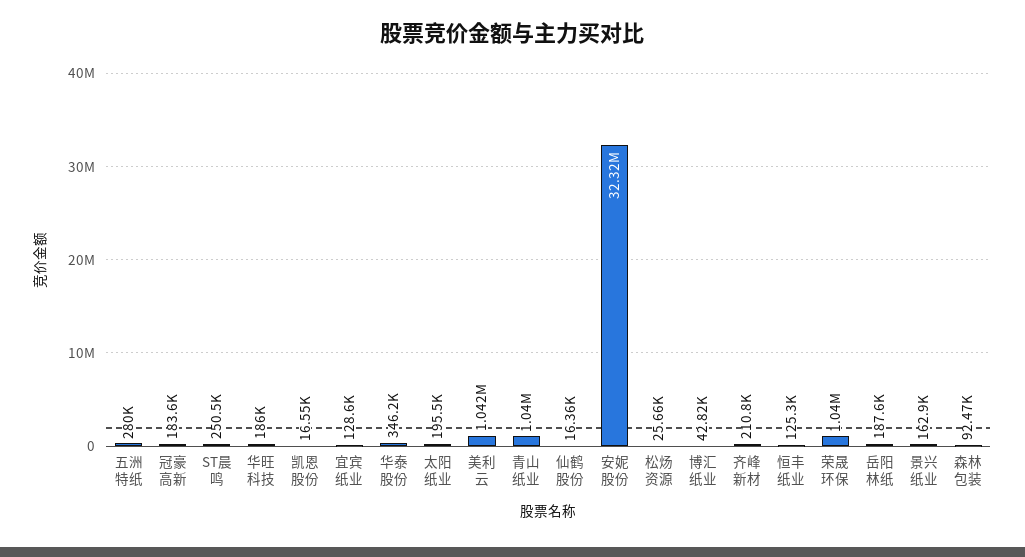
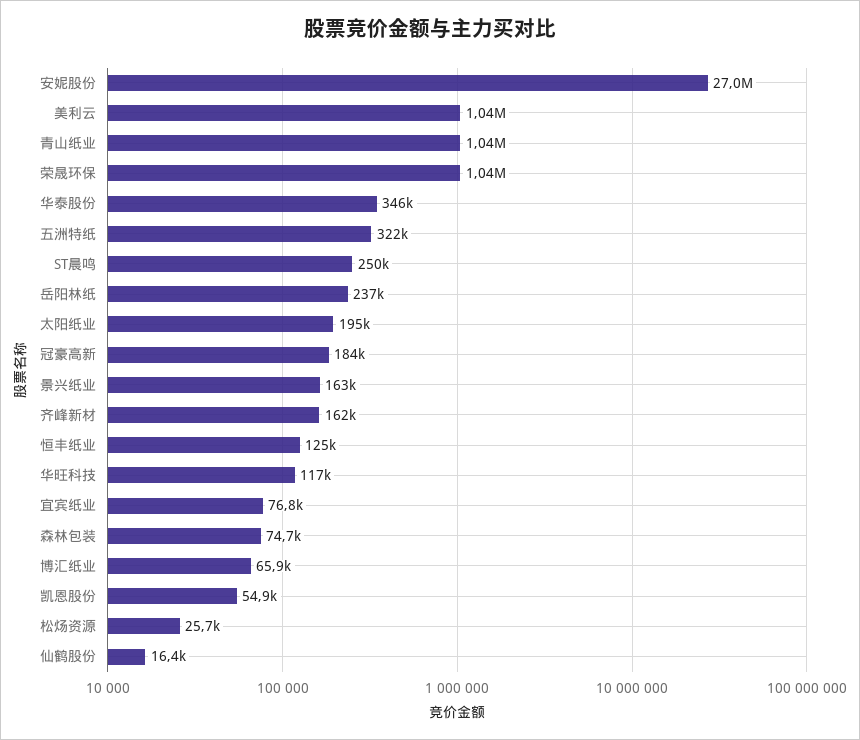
五洲特纸: 280000 -> 322000
华旺科技: 186000 -> 117000
凯恩股份: 16550 -> 54900
宜宾纸业: 128600 -> 76800
安妮股份: 32320000 -> 27000000
博汇纸业: 42820 -> 65900
齐峰新材: 210800 -> 162000
岳阳林纸: 187600 -> 237000
森林包装: 92470 -> 74700

